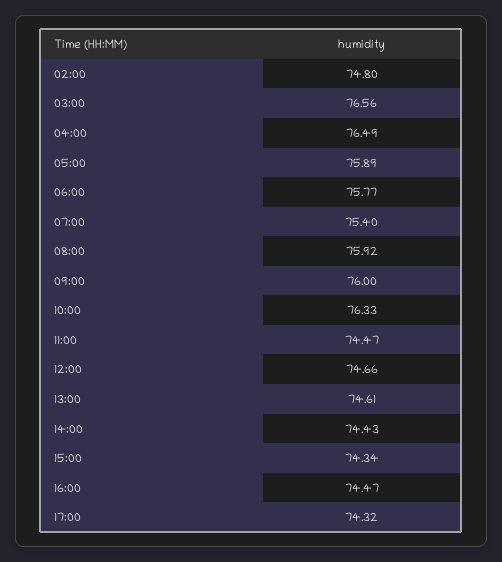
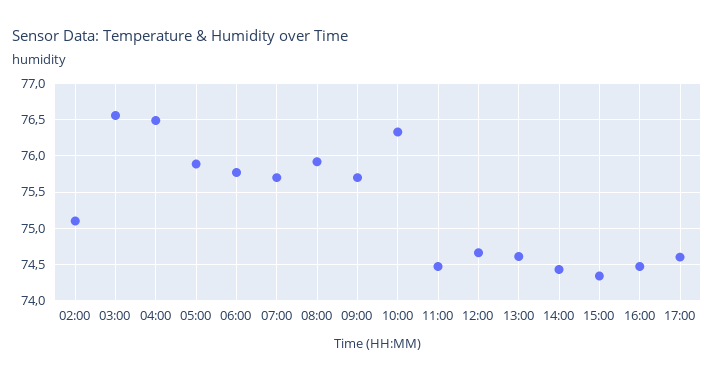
02:00: 74.8 -> 75.1
07:00: 75.4 -> 75.7
09:00: 76 -> 75.7
17:00: 74.32 -> 74.6

